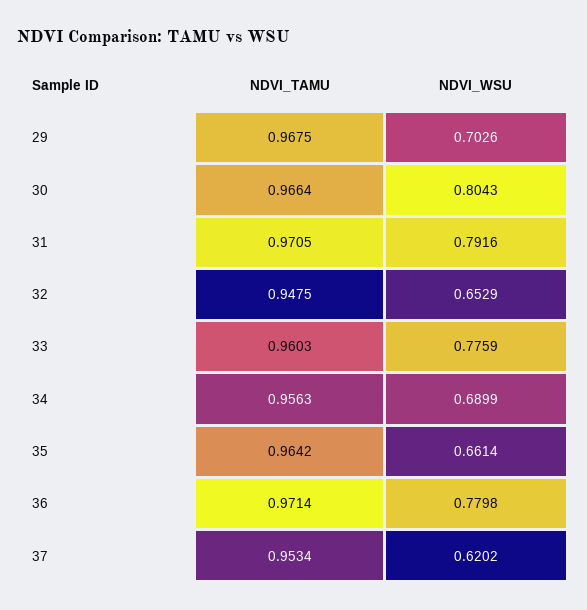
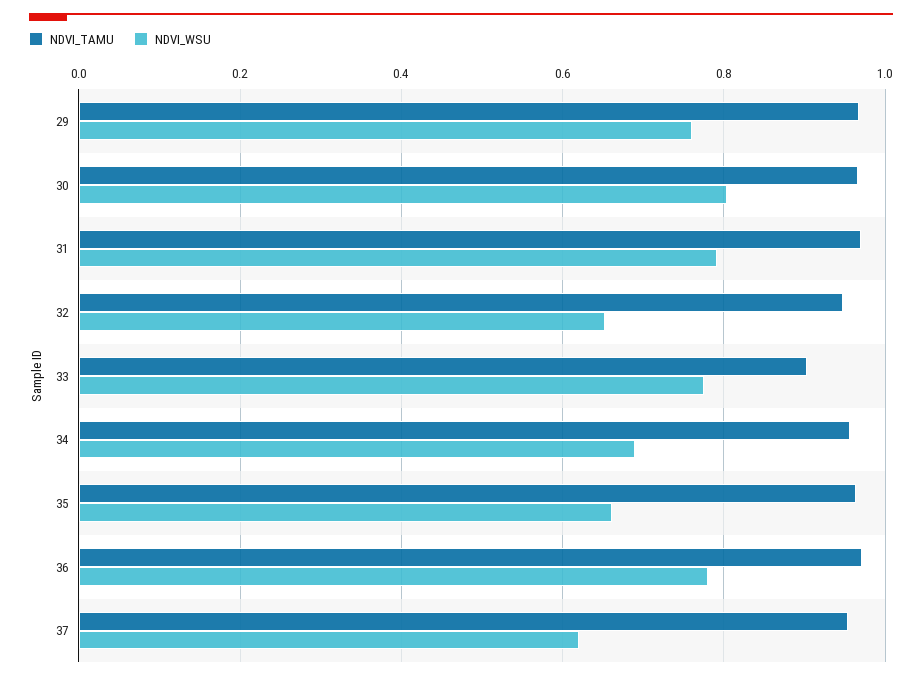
NDVI_WSU, 29: 0.7026 -> 0.76
NDVI_TAMU, 33: 0.9603 -> 0.9

